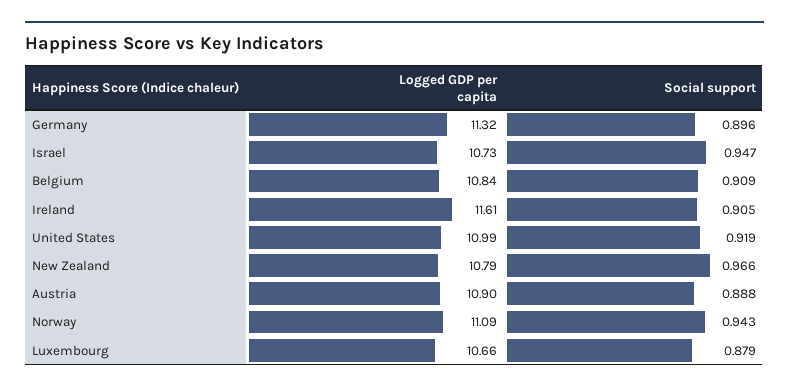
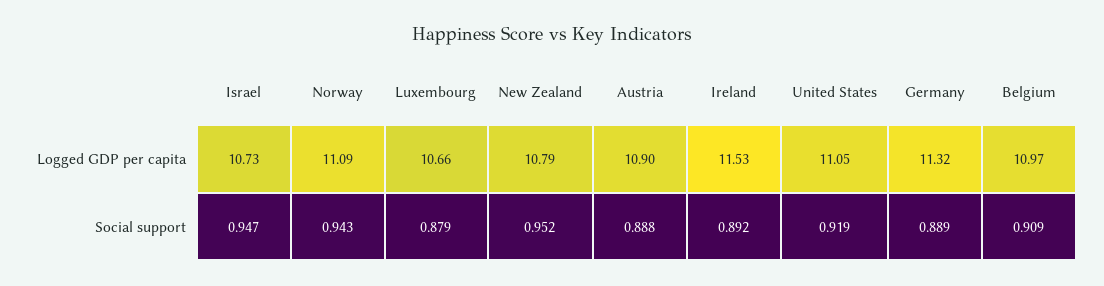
Social support, Germany: 0.896 -> 0.889
Logged GDP per capita, Belgium: 10.84 -> 10.97
Logged GDP per capita, Ireland: 11.61 -> 11.53
Social support, Ireland: 0.905 -> 0.892
Logged GDP per capita, United States: 10.99 -> 11.05
Social support, New Zealand: 0.966 -> 0.952

